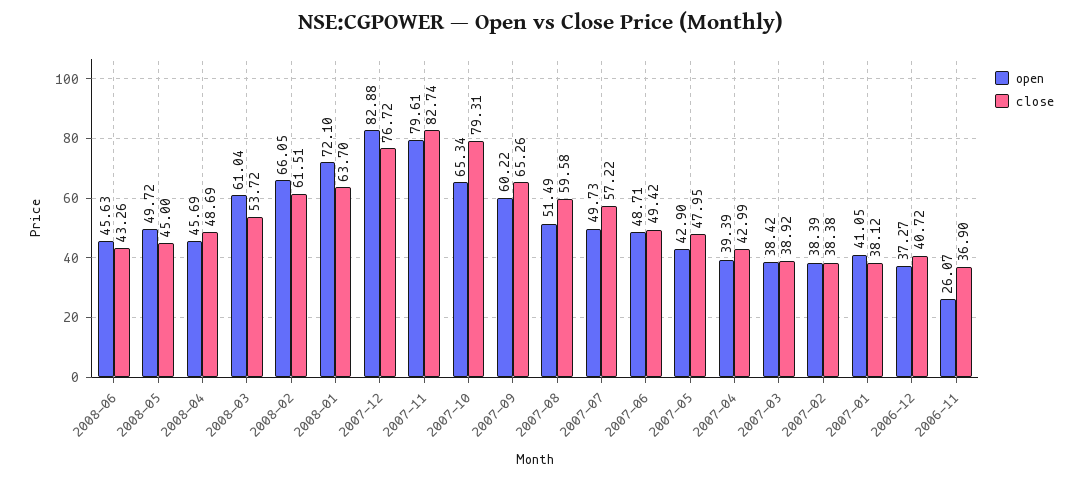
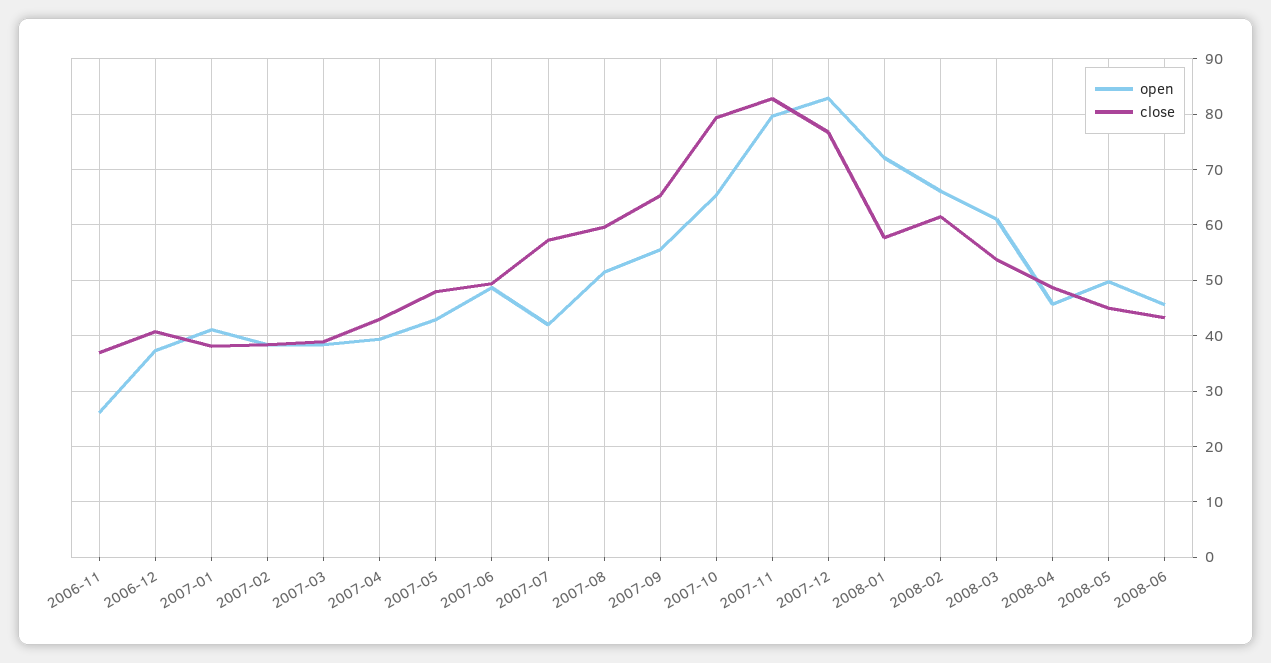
close, 2008-01: 63.7 -> 58
open, 2007-09: 60.22 -> 56
open, 2007-07: 49.73 -> 42

